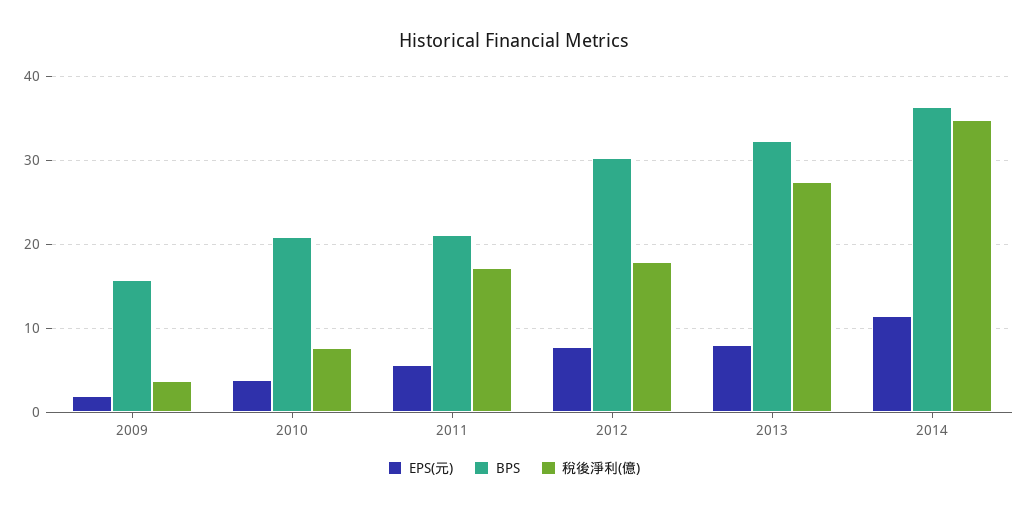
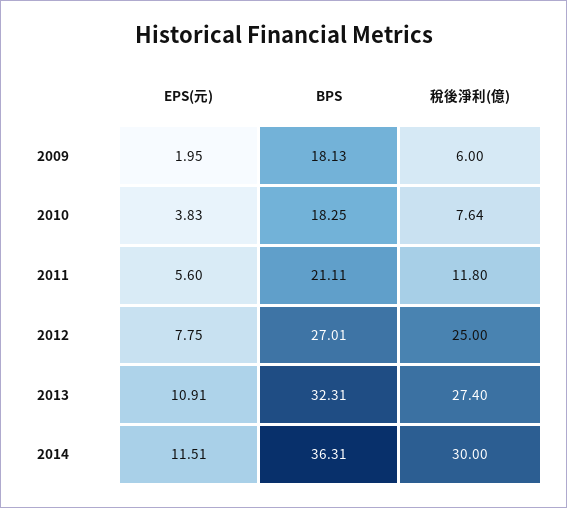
BPS, 2009: 16 -> 18.13
稅後淨利(億), 2009: 4 -> 6
BPS, 2010: 21 -> 18.25
稅後淨利(億), 2011: 17 -> 11.8
BPS, 2012: 30 -> 27.01
稅後淨利(億), 2012: 18 -> 25
EPS(元), 2013: 8 -> 10.91
稅後淨利(億), 2014: 35 -> 30

